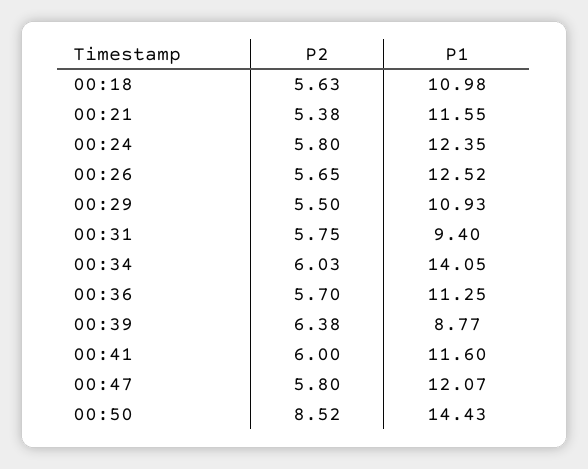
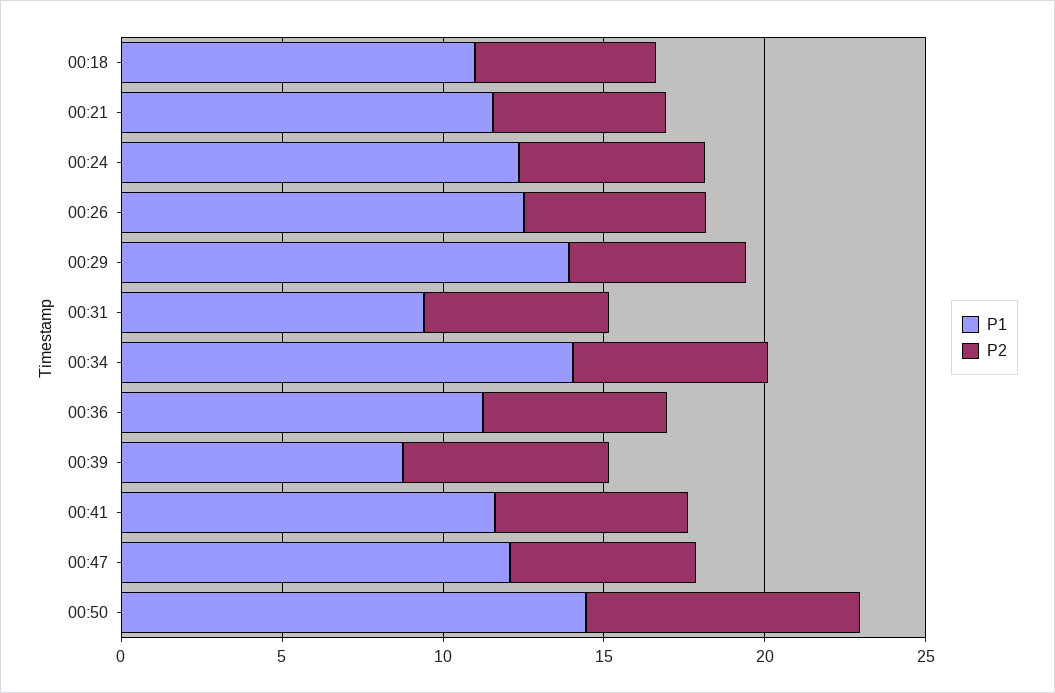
P1, 00:29: 10.93 -> 14

